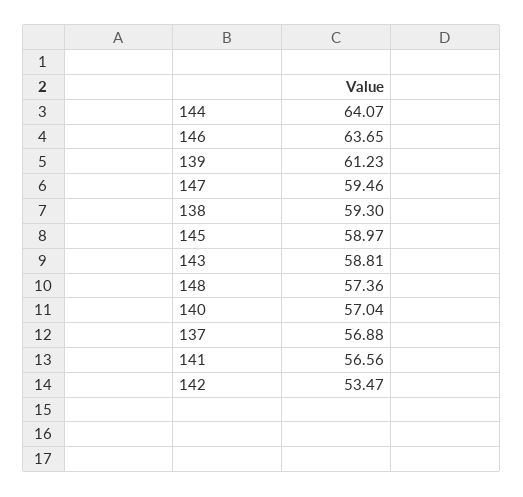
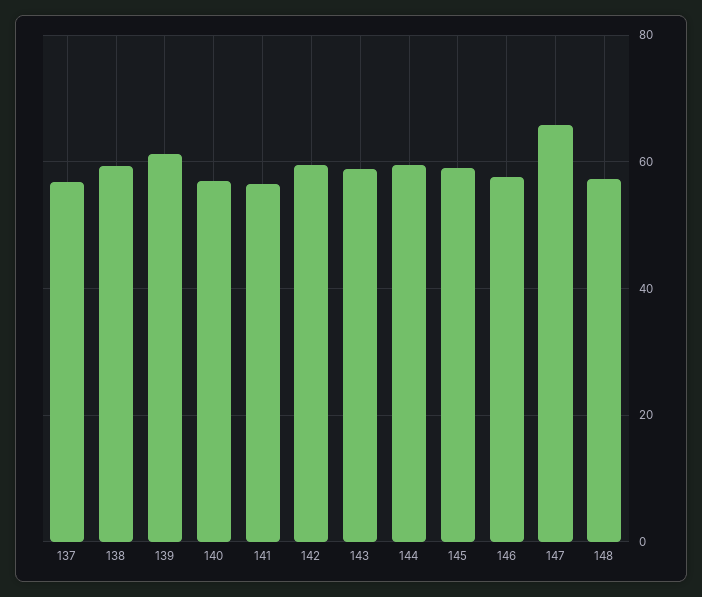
144: 64.07 -> 60
146: 63.65 -> 58
147: 59.46 -> 66
142: 53.47 -> 60

